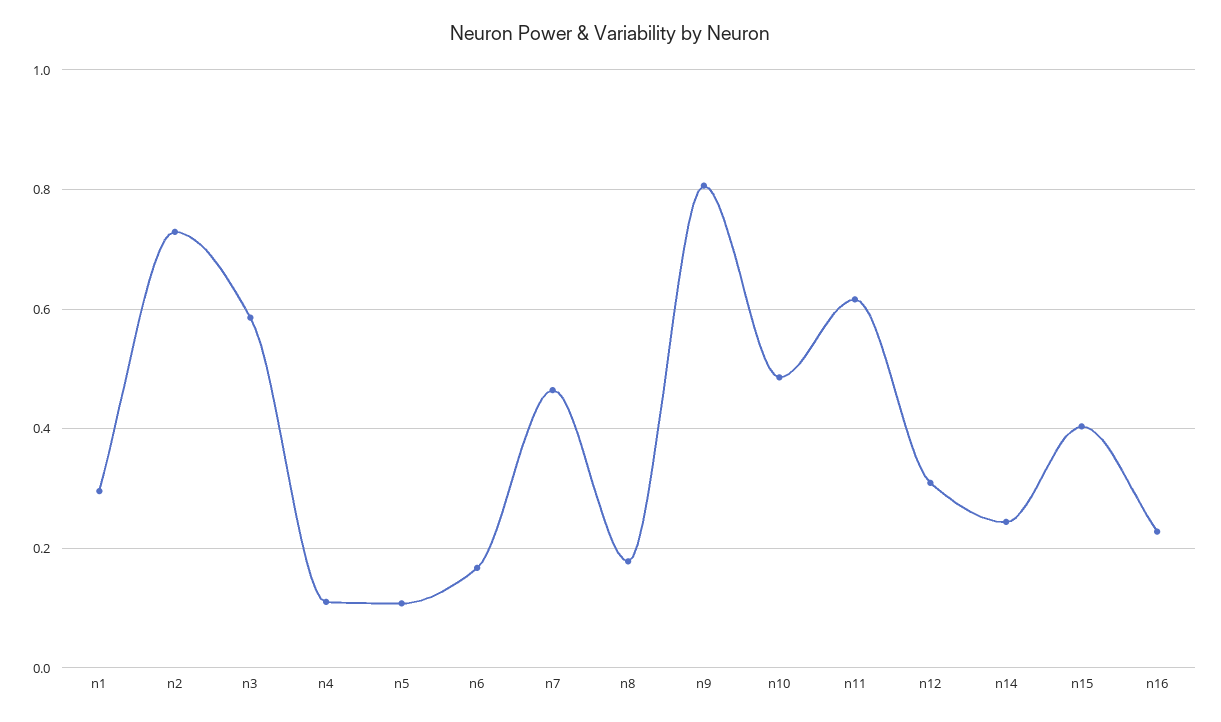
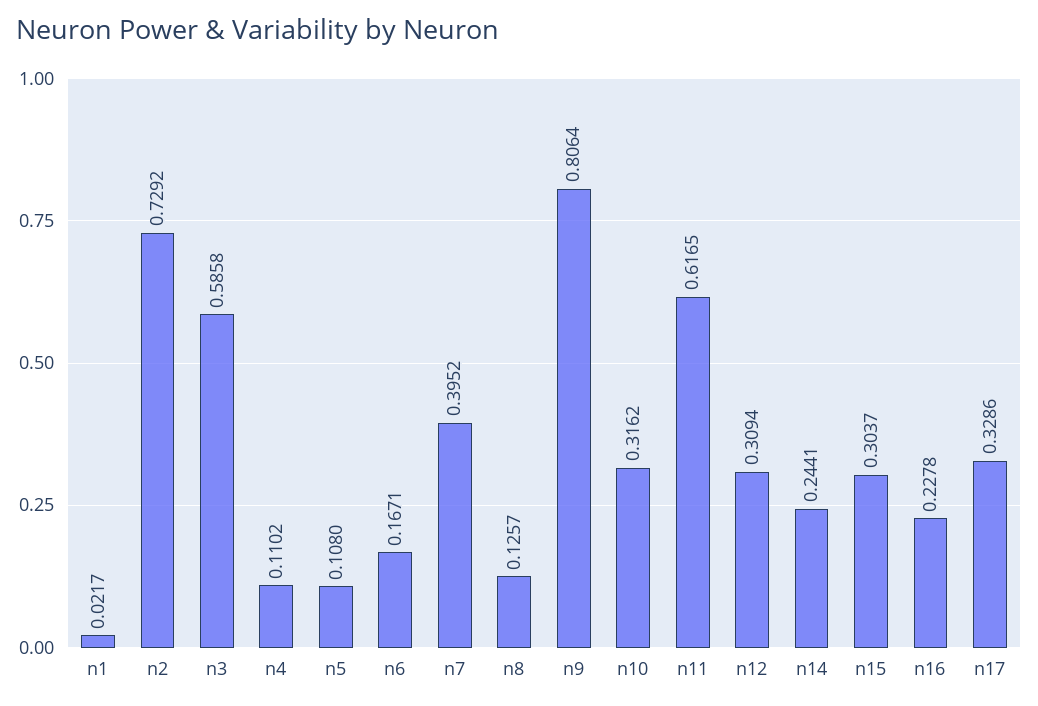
n1: 0.3 -> 0.0217
n7: 0.46 -> 0.3952
n8: 0.18 -> 0.1257
n10: 0.48 -> 0.3162
n15: 0.4 -> 0.3037
n17: none -> 0.3286

